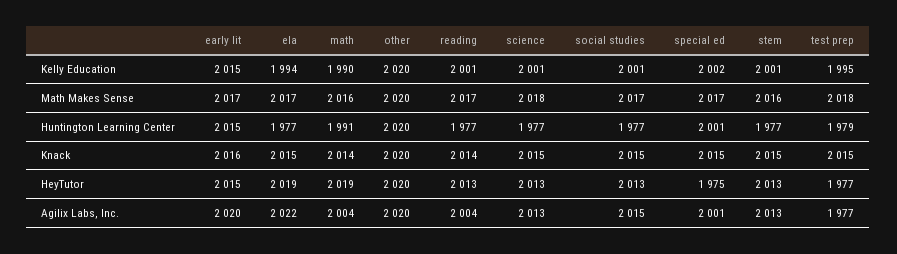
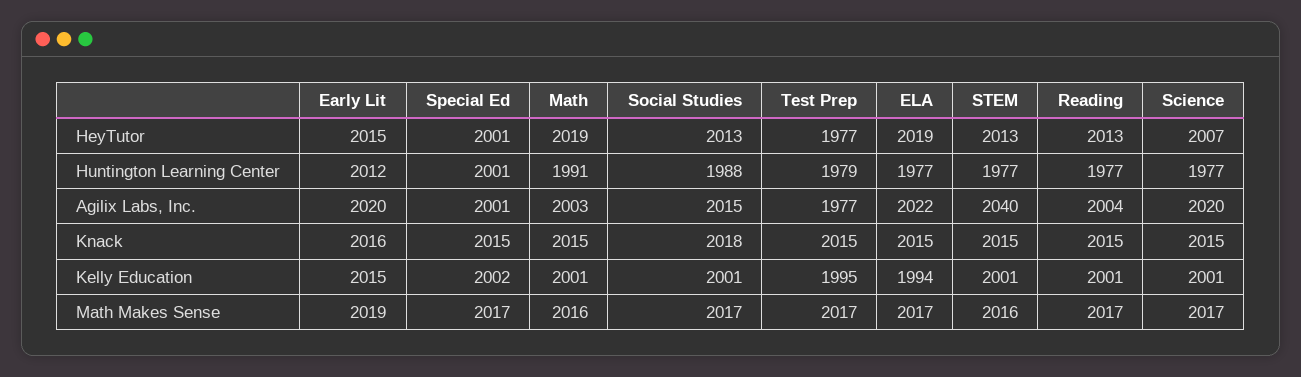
math, Kelly Education: 1990 -> 2001
other, Kelly Education: 2020 -> none
early lit, Math Makes Sense: 2017 -> 2019
other, Math Makes Sense: 2020 -> none
science, Math Makes Sense: 2018 -> 2017
test prep, Math Makes Sense: 2018 -> 2017
early lit, Huntington Learning Center: 2015 -> 2012
other, Huntington Learning Center: 2020 -> none
social studies, Huntington Learning Center: 1977 -> 1988
math, Knack: 2014 -> 2015
other, Knack: 2020 -> none
reading, Knack: 2014 -> 2015
social studies, Knack: 2015 -> 2018
other, HeyTutor: 2020 -> none
science, HeyTutor: 2013 -> 2007
special ed, HeyTutor: 1975 -> 2001
math, Agilix Labs, Inc.: 2004 -> 2003
other, Agilix Labs, Inc.: 2020 -> none
science, Agilix Labs, Inc.: 2013 -> 2020
stem, Agilix Labs, Inc.: 2013 -> 2040

